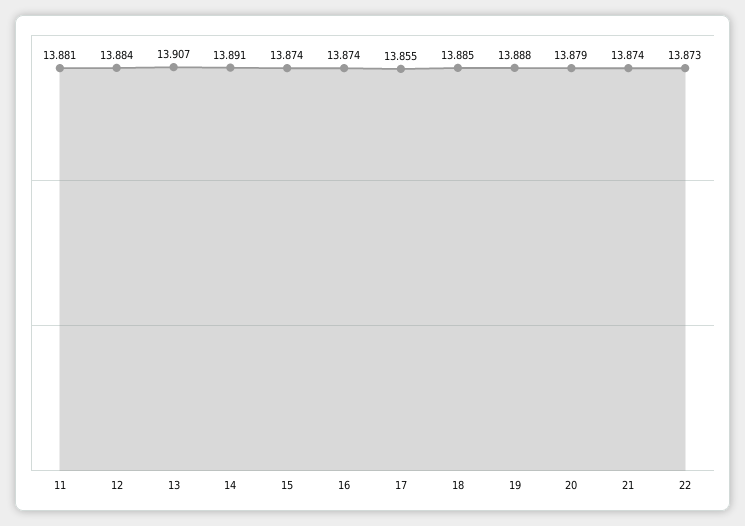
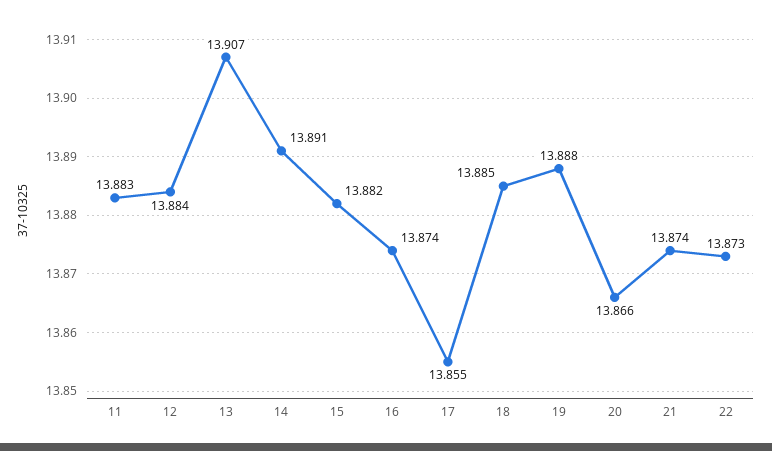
11: 13.881 -> 13.883
15: 13.874 -> 13.882
20: 13.879 -> 13.866

